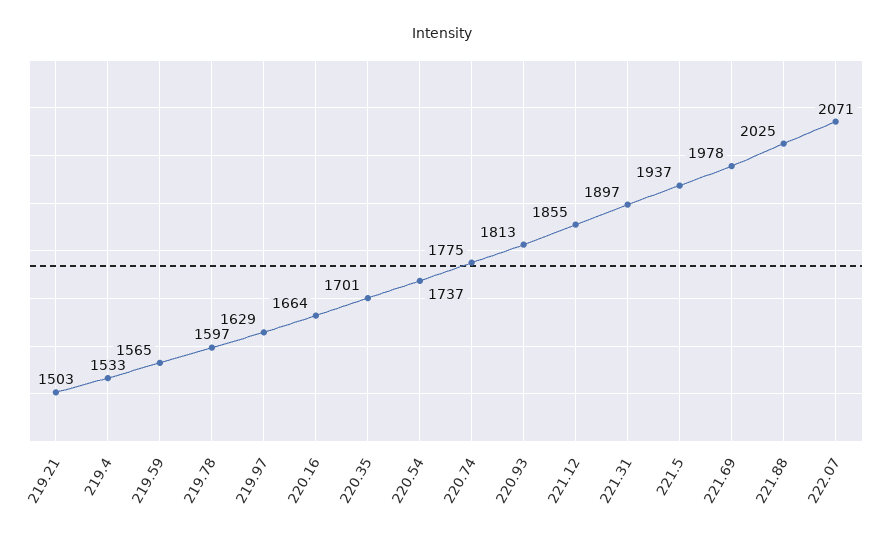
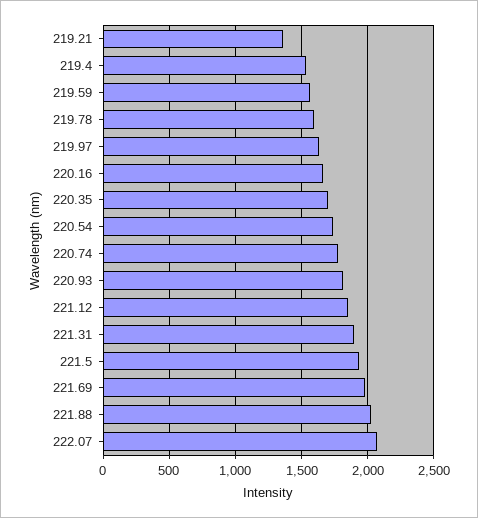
219.21: 1503 -> 1350

